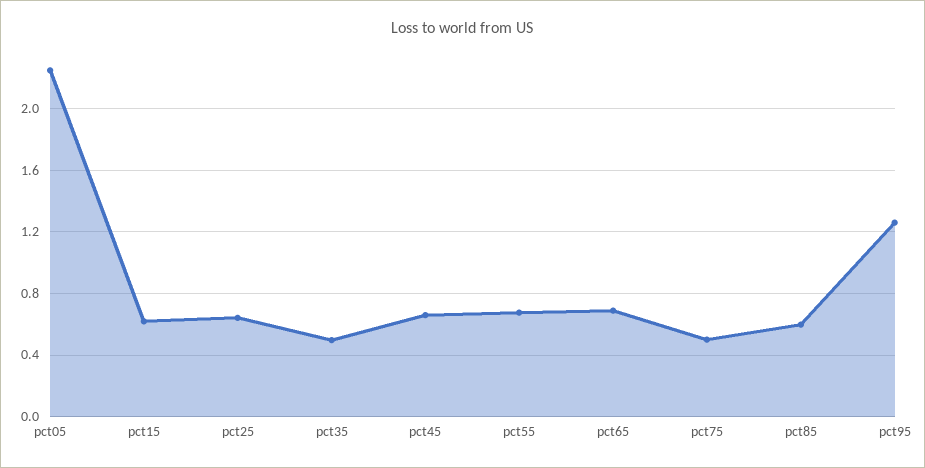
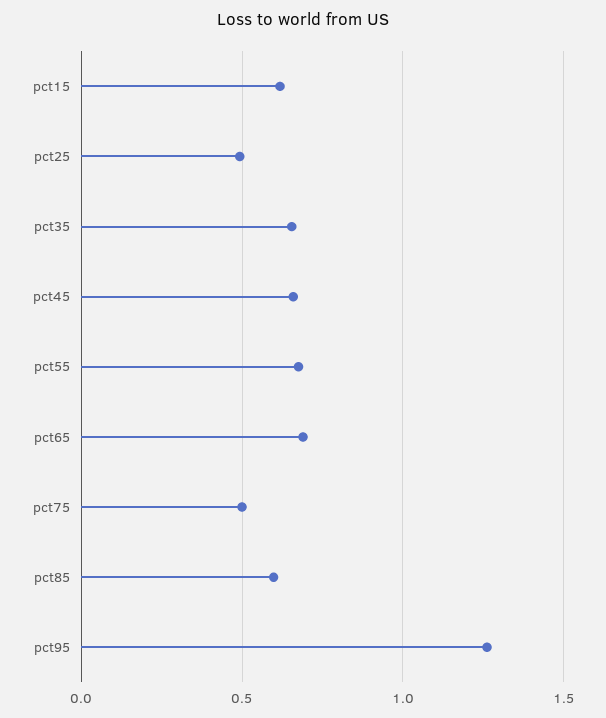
pct05: 2.25 -> none
pct25: 0.65 -> 0.5
pct35: 0.5 -> 0.65

